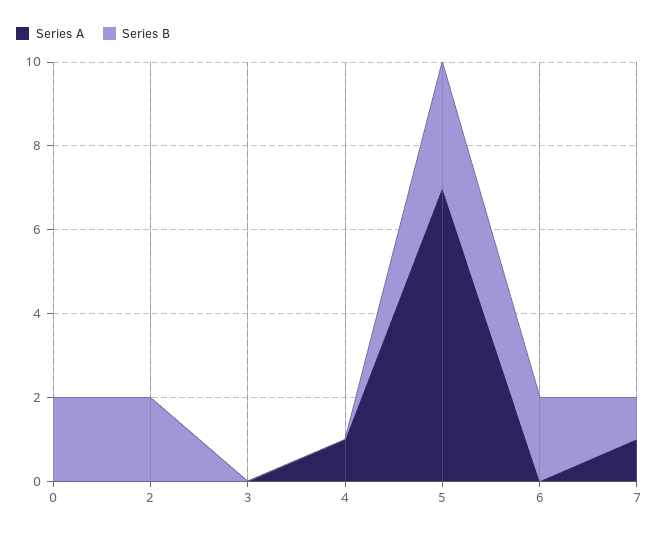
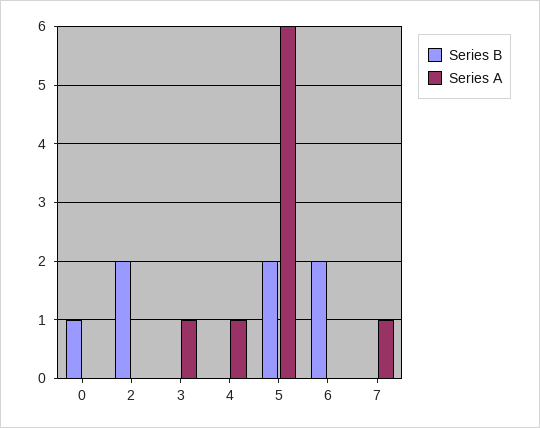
Series B, 0: 2 -> 1
Series A, 3: 0 -> 1
Series A, 5: 7 -> 6
Series B, 5: 3 -> 2
Series B, 7: 1 -> 0

